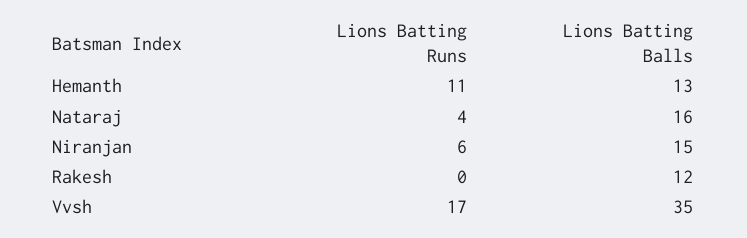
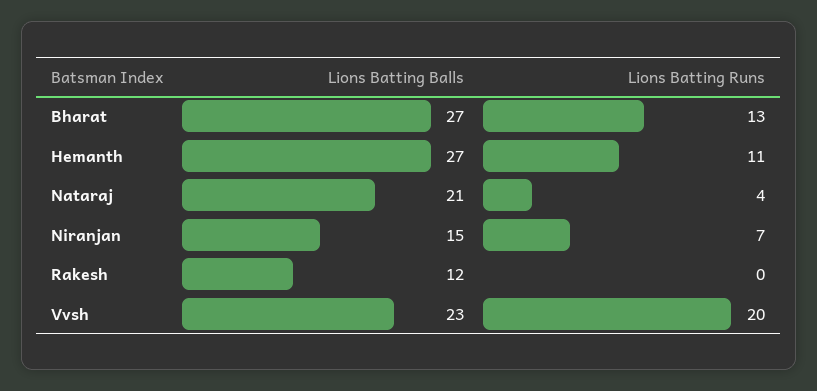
Lions Batting Balls, Hemanth: 13 -> 27
Lions Batting Balls, Nataraj: 16 -> 21
Lions Batting Runs, Niranjan: 6 -> 7
Lions Batting Runs, Vvsh: 17 -> 20
Lions Batting Balls, Vvsh: 35 -> 23
Lions Batting Balls, Bharat: none -> 27
Lions Batting Runs, Bharat: none -> 13

